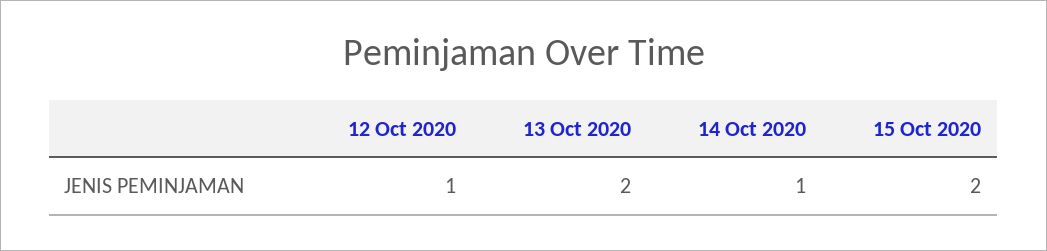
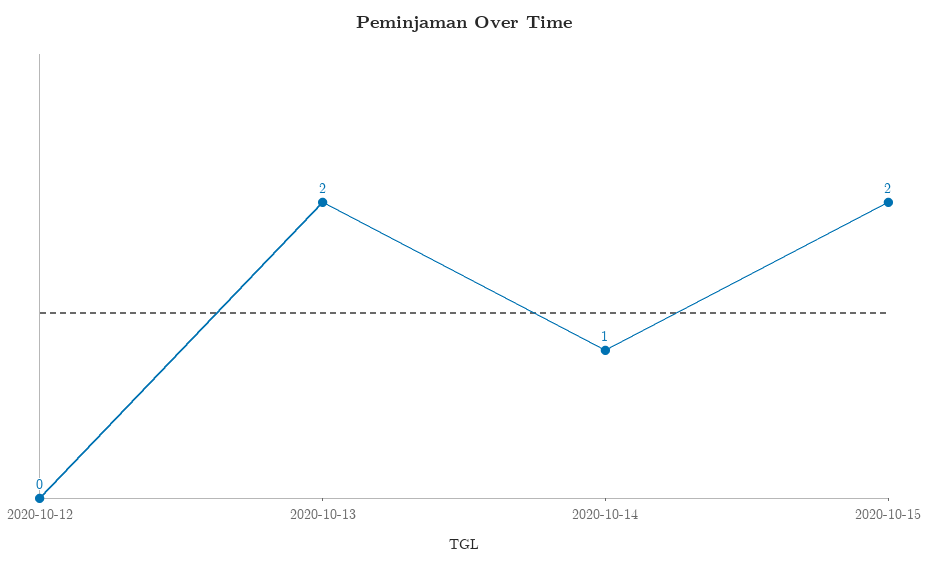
12 Oct 2020: 1 -> 0

